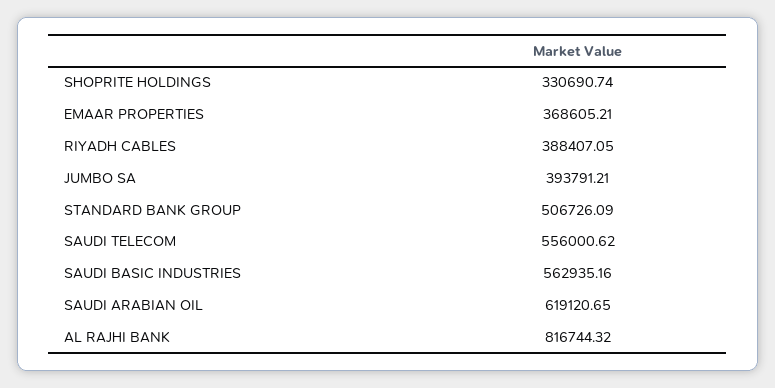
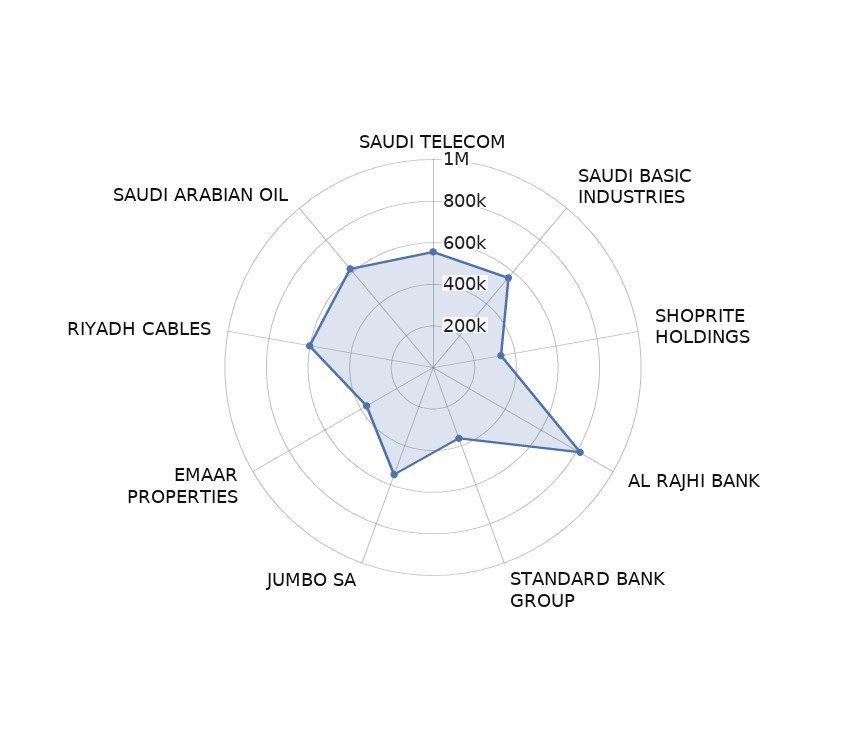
RIYADH CABLES: 388407.05 -> 600000
JUMBO SA: 393791.21 -> 550000
STANDARD BANK GROUP: 506726.09 -> 350000

